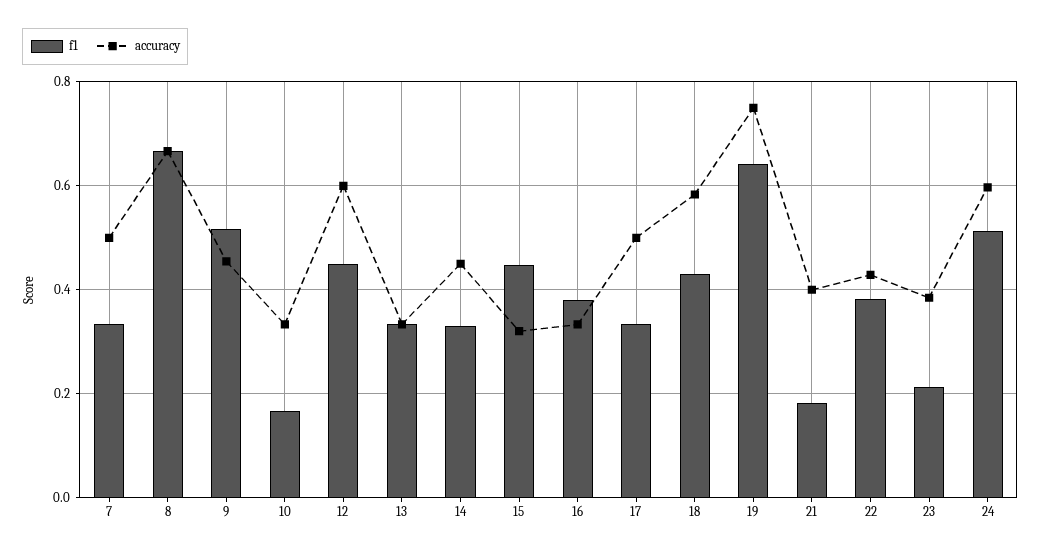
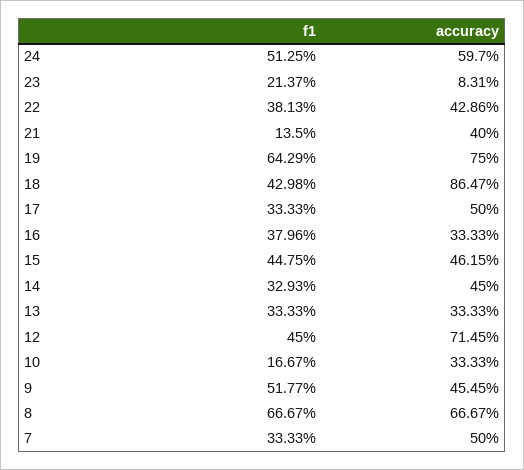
accuracy, 12: 0.6 -> 0.7145
accuracy, 15: 0.32 -> 0.4615
accuracy, 18: 0.58 -> 0.8647
f1, 21: 0.18 -> 0.135
accuracy, 23: 0.38 -> 0.0831

